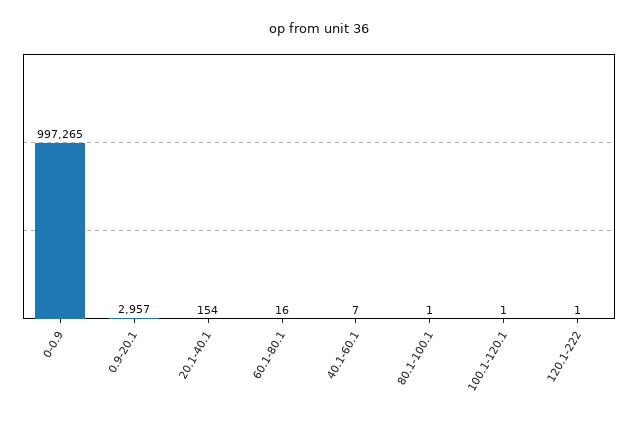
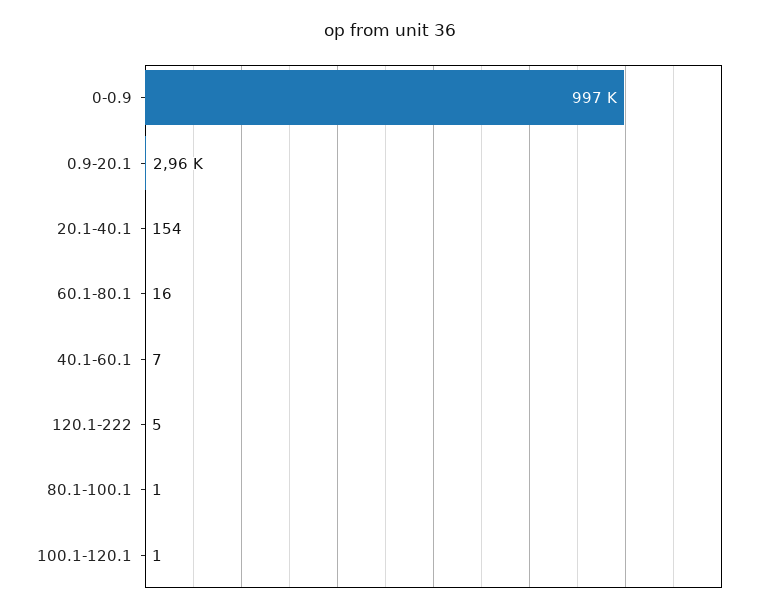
120.1-222: 1 -> 5

